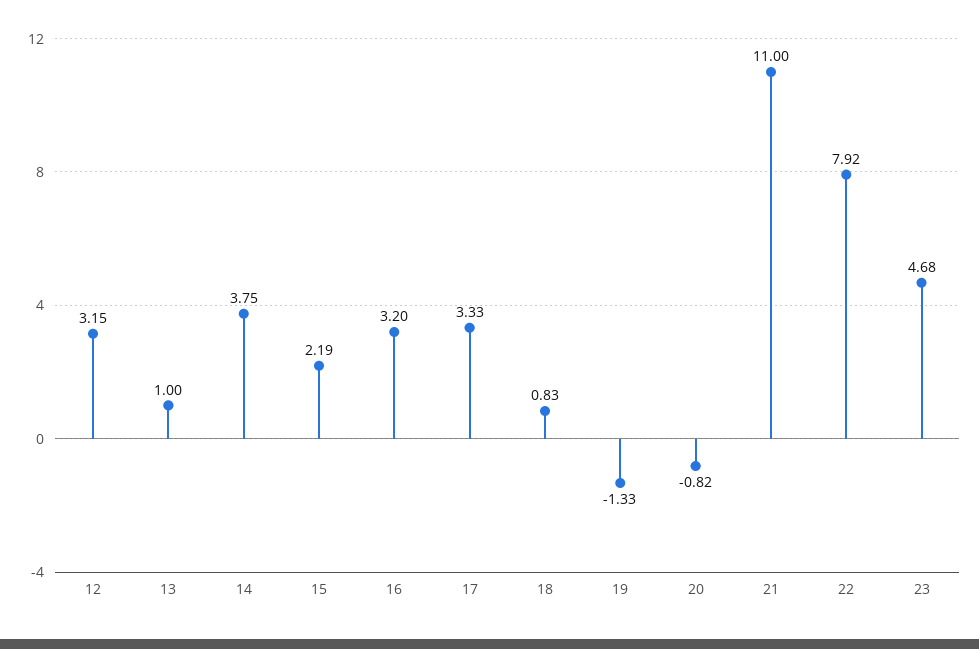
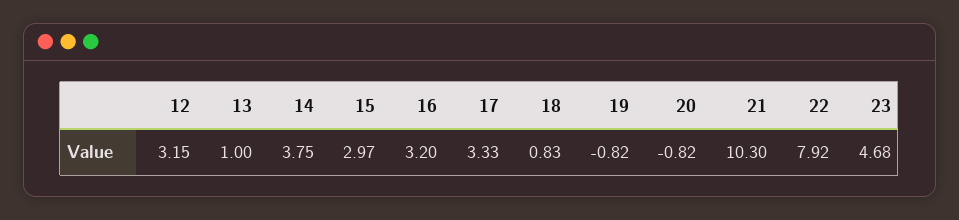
15: 2.19 -> 2.97
19: -1.33 -> -0.82
21: 11 -> 10.3

